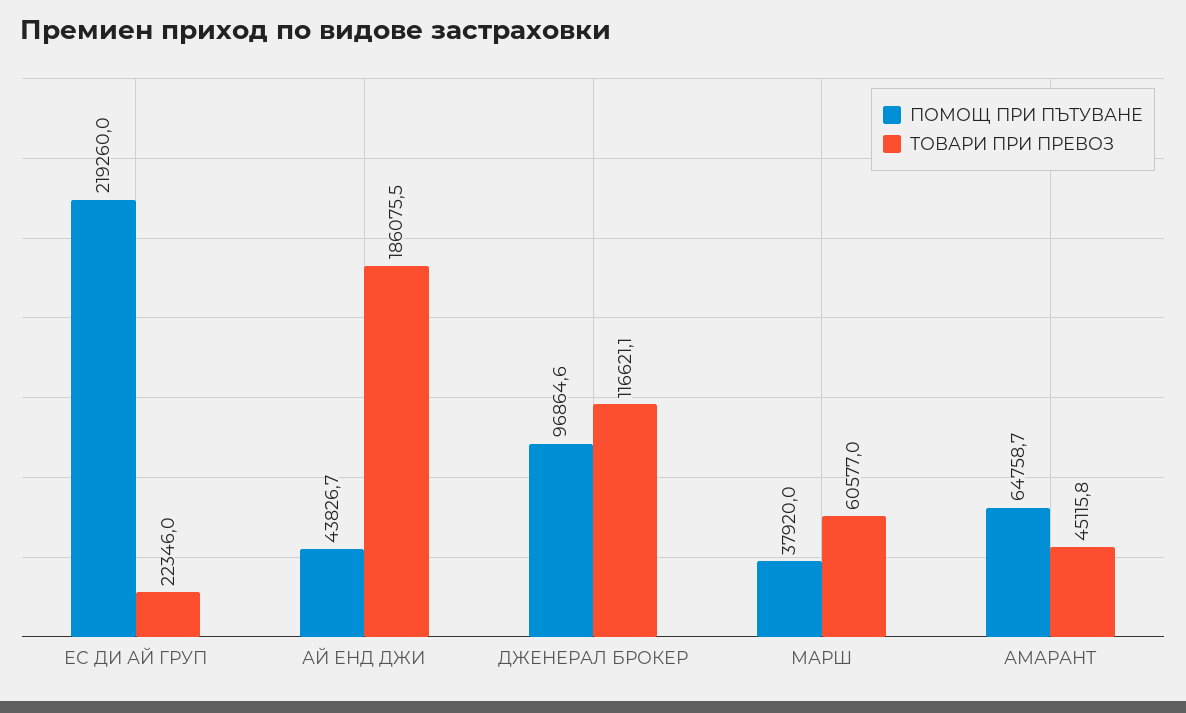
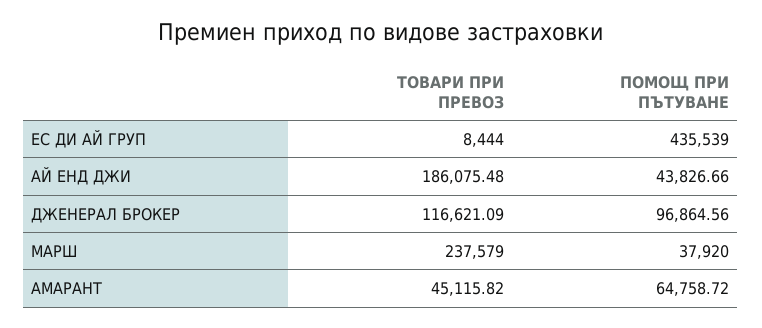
ПОМОЩ ПРИ ПЪТУВАНЕ, ЕС ДИ АЙ ГРУП: 219260 -> 435539
ТОВАРИ ПРИ ПРЕВОЗ, ЕС ДИ АЙ ГРУП: 22346 -> 8444
ТОВАРИ ПРИ ПРЕВОЗ, МАРШ: 60577 -> 237579

